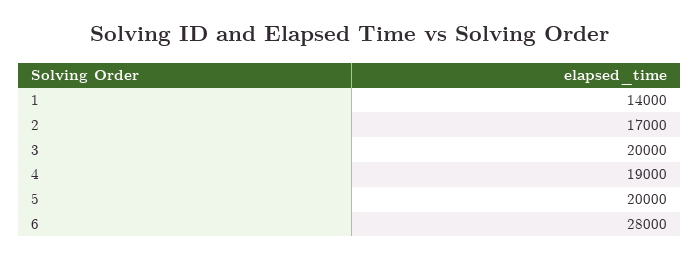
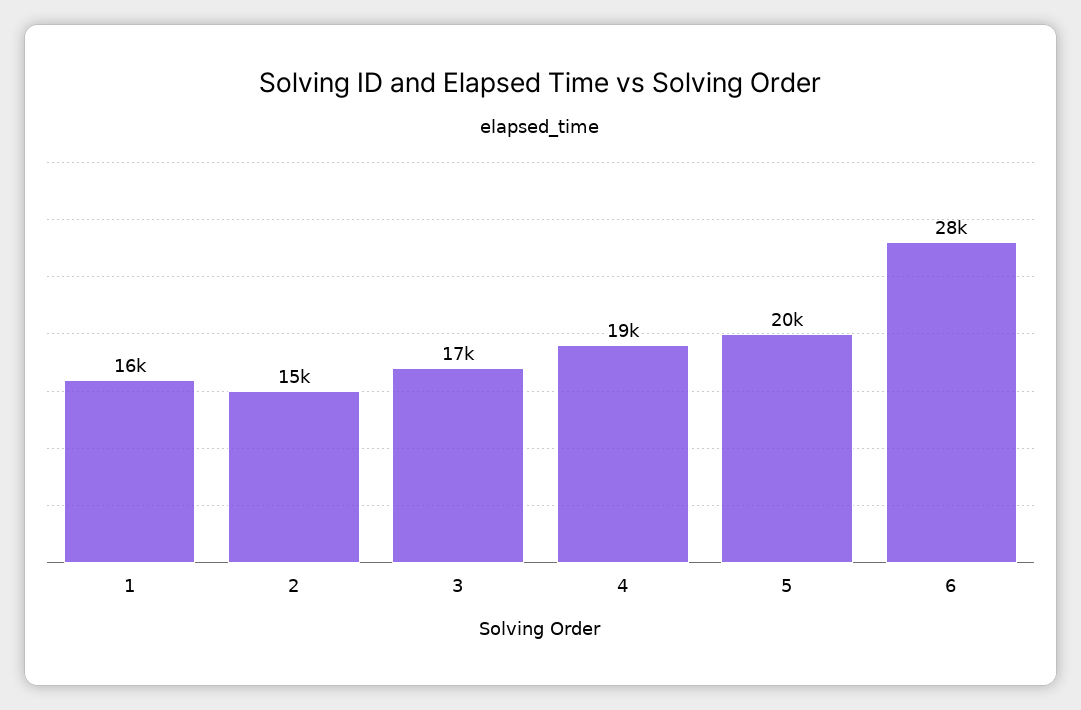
1: 14000 -> 16000
2: 17000 -> 15000
3: 20000 -> 17000

